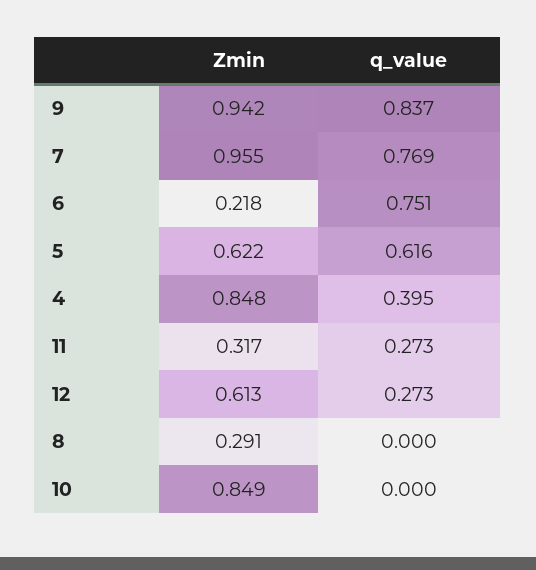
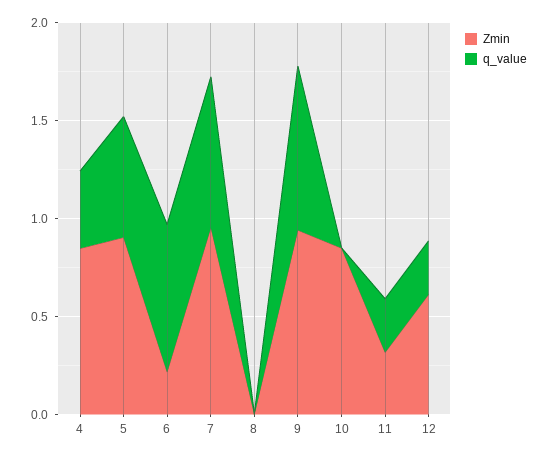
Zmin, 5: 0.622 -> 0.9
Zmin, 8: 0.291 -> 0

